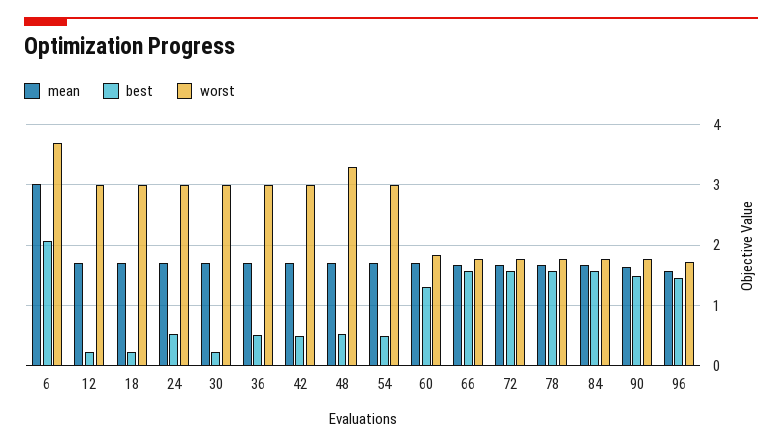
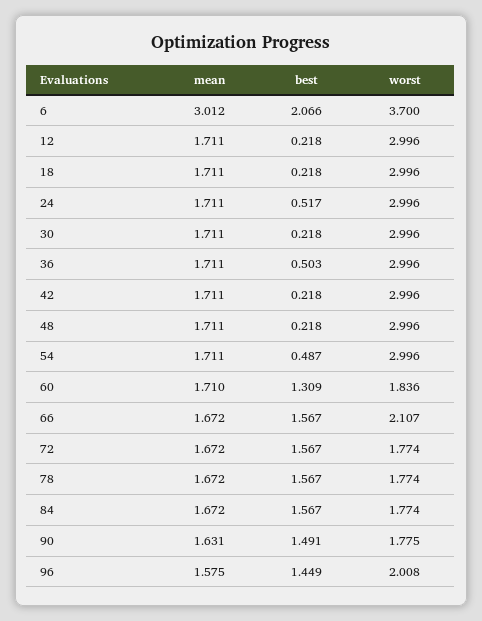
best, 42: 0.5 -> 0.218
best, 48: 0.5 -> 0.218
worst, 48: 3.3 -> 2.996
worst, 66: 1.8 -> 2.107
worst, 96: 1.7 -> 2.008

